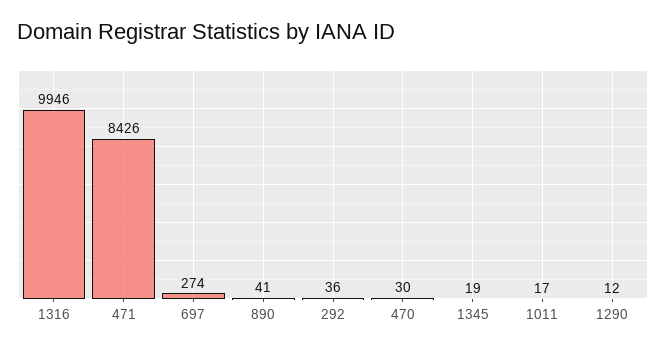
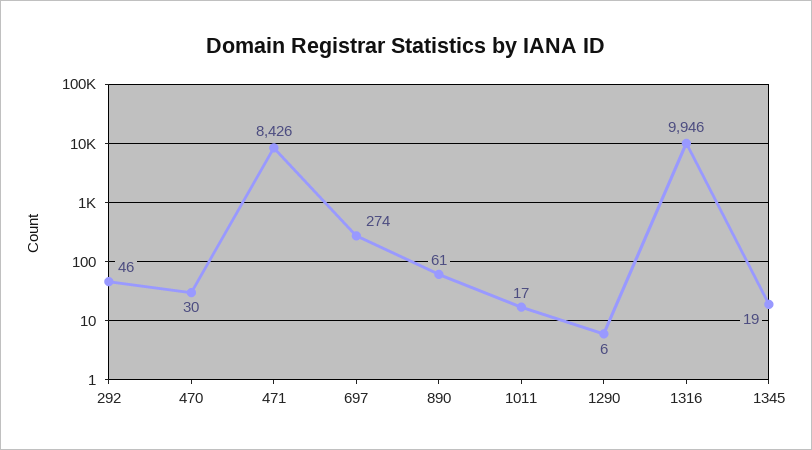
890: 41 -> 61
292: 36 -> 46
1290: 12 -> 6

